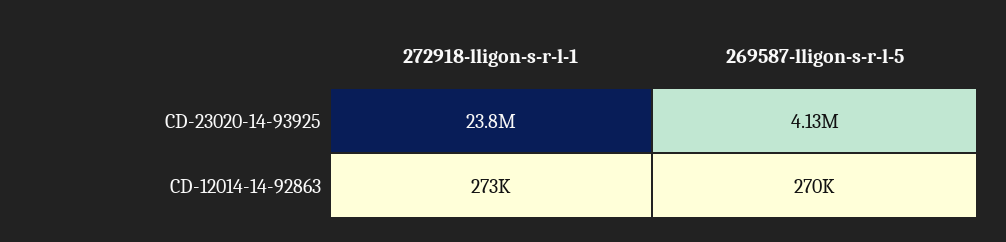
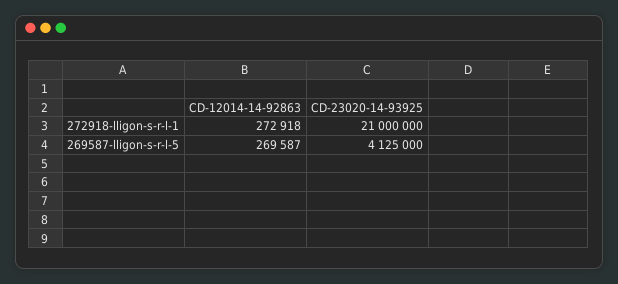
272918-lligon-s-r-l-1, CD-23020-14-93925: 23800000 -> 21000000

